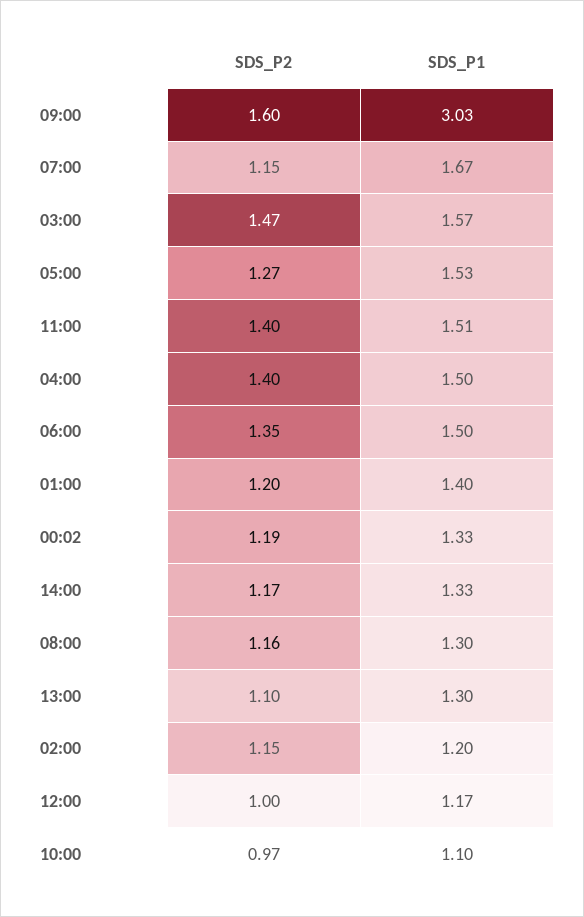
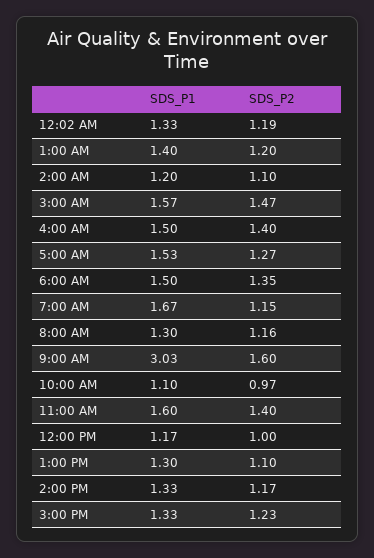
SDS_P1, 11:00: 1.51 -> 1.6
SDS_P2, 02:00: 1.15 -> 1.1
SDS_P1, 3:00 PM: none -> 1.33
SDS_P2, 3:00 PM: none -> 1.23

